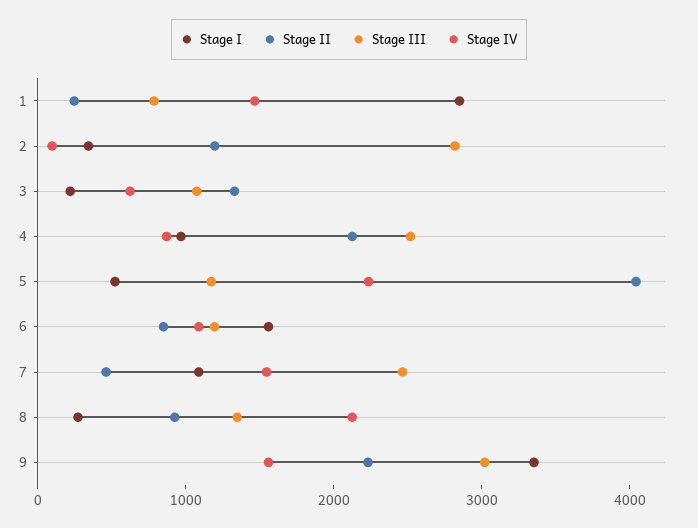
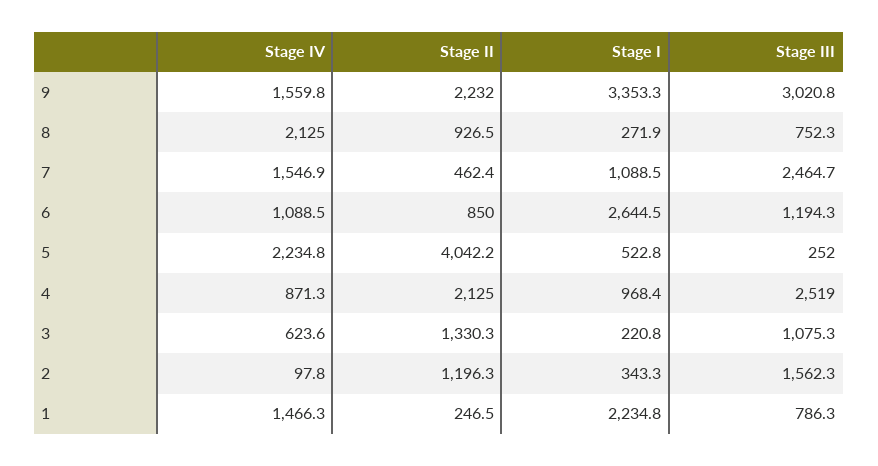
Stage I, 1: 2800 -> 2234.8
Stage III, 2: 2800 -> 1562.3
Stage III, 5: 1200 -> 252
Stage I, 6: 1600 -> 2644.5
Stage III, 8: 1400 -> 752.3

